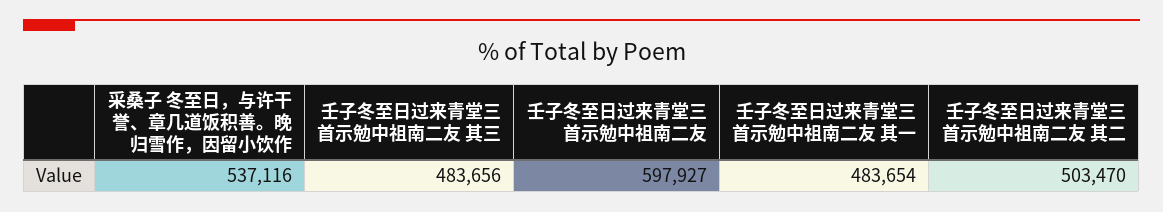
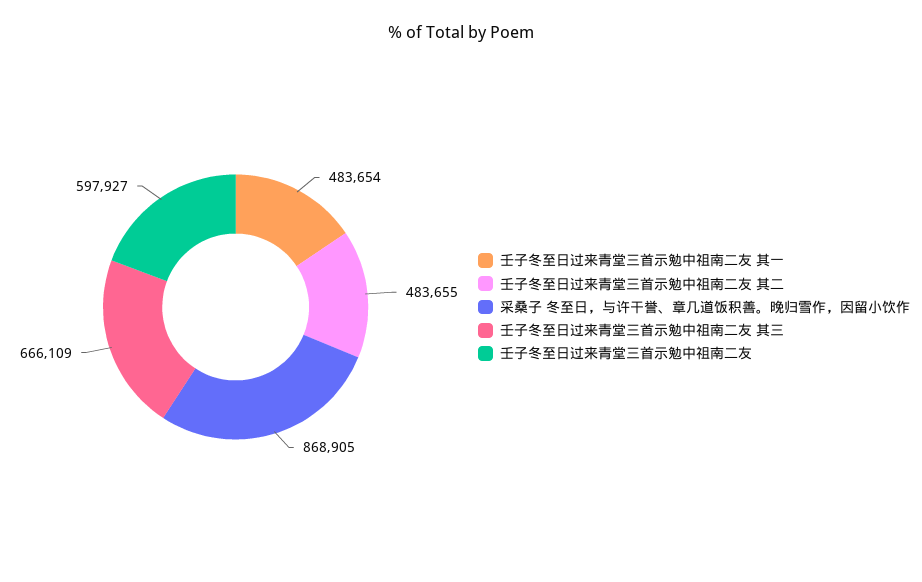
采桑子 冬至日，与许干誉、章几道饭积善。晚归雪作，因留小饮作: 537116 -> 868905
壬子冬至日过来青堂三首示勉中祖南二友 其三: 483656 -> 666109
壬子冬至日过来青堂三首示勉中祖南二友 其二: 503470 -> 483655

